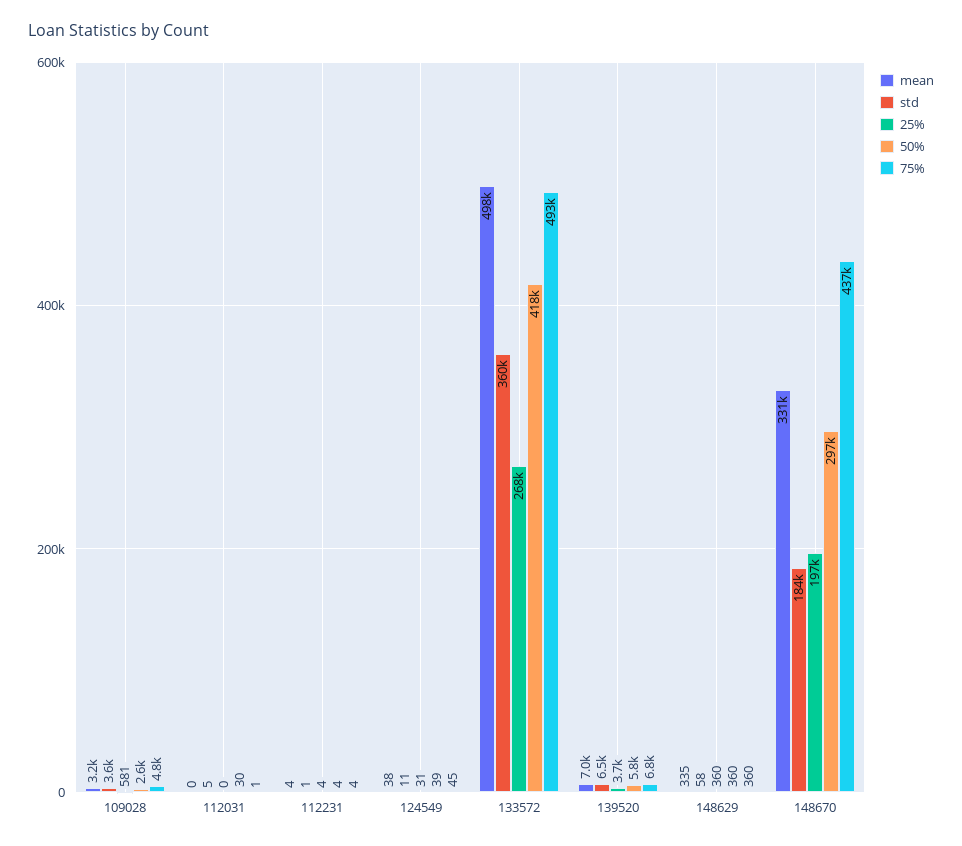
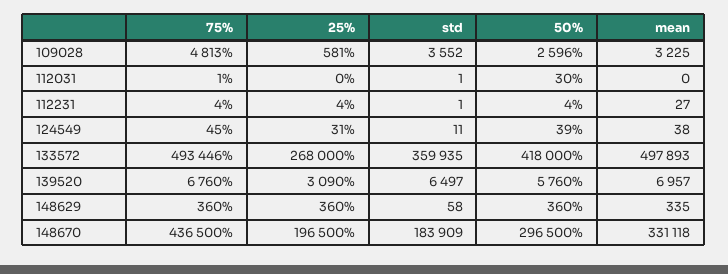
std, 112031: 5 -> 1
mean, 112231: 4 -> 27
25%, 139520: 3700 -> 3090

